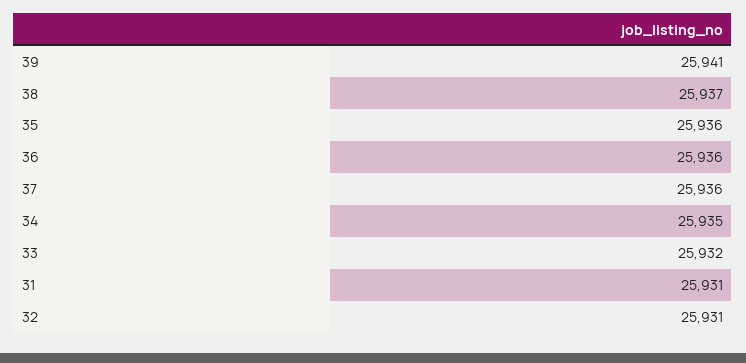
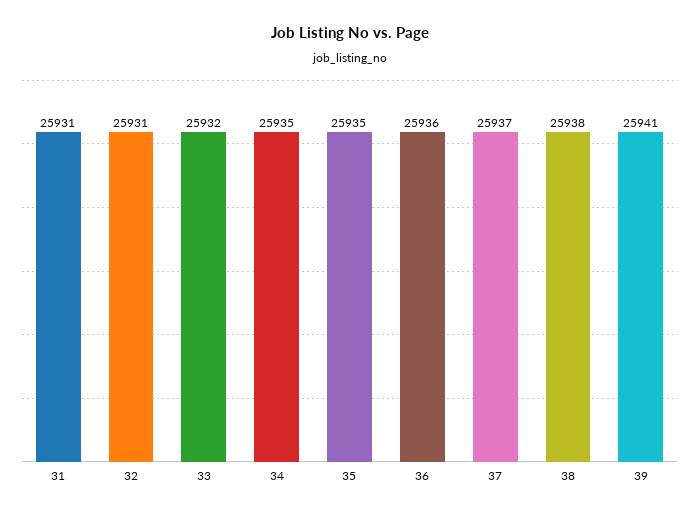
38: 25937 -> 25938
35: 25936 -> 25935
37: 25936 -> 25937

